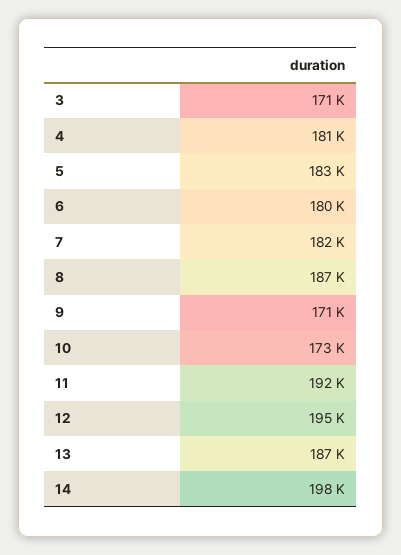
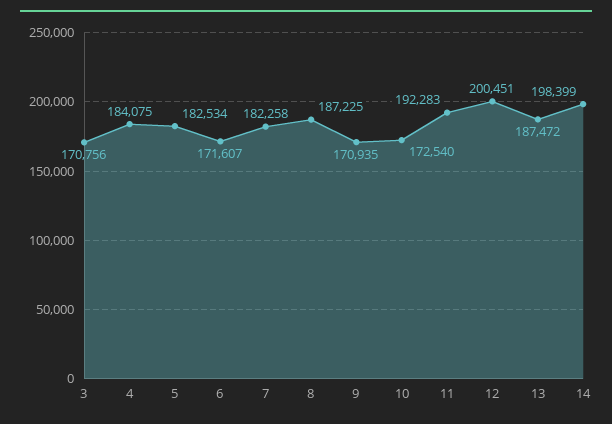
4: 181000 -> 184075
6: 180000 -> 171607
12: 195000 -> 200451

